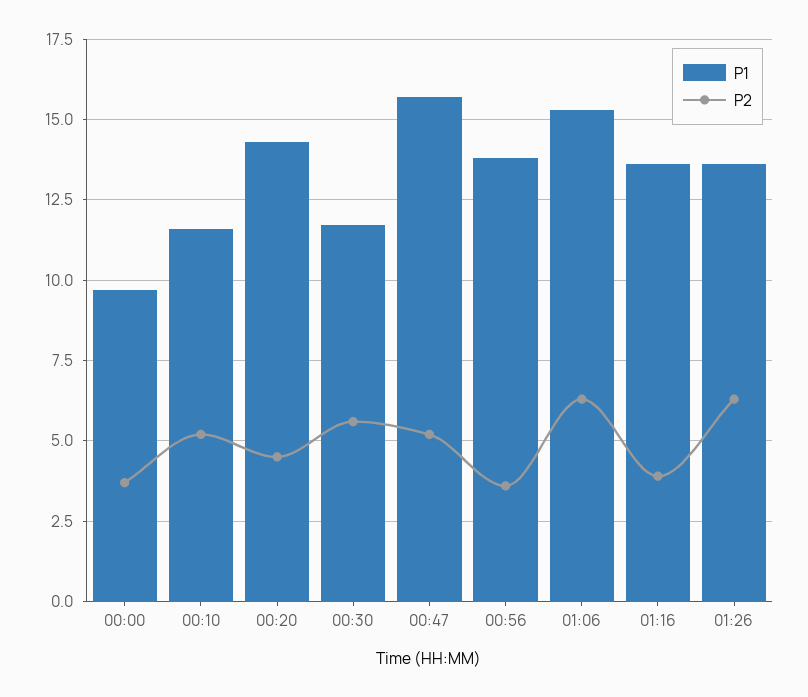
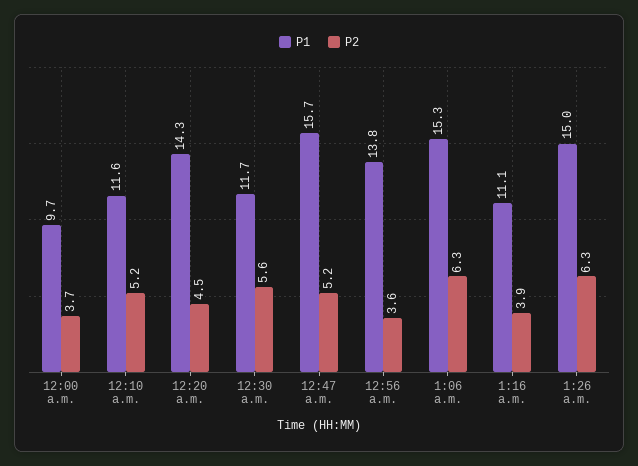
P1, 01:16: 13.5 -> 11.1
P1, 01:26: 13.5 -> 15

